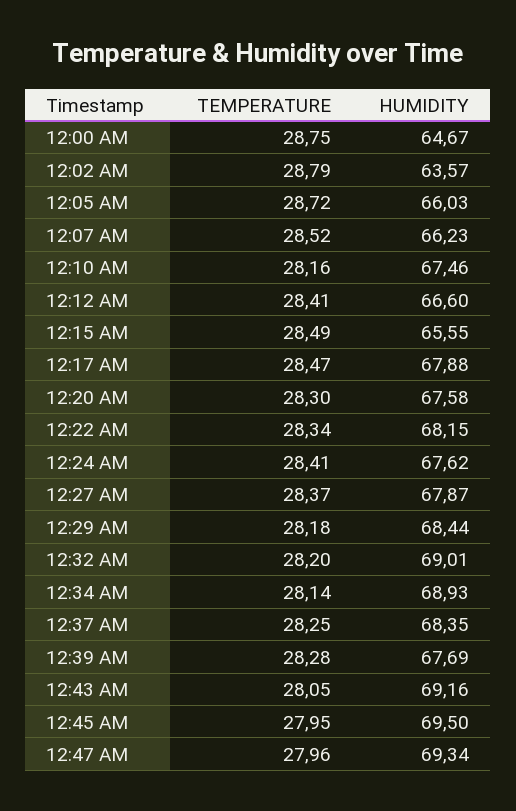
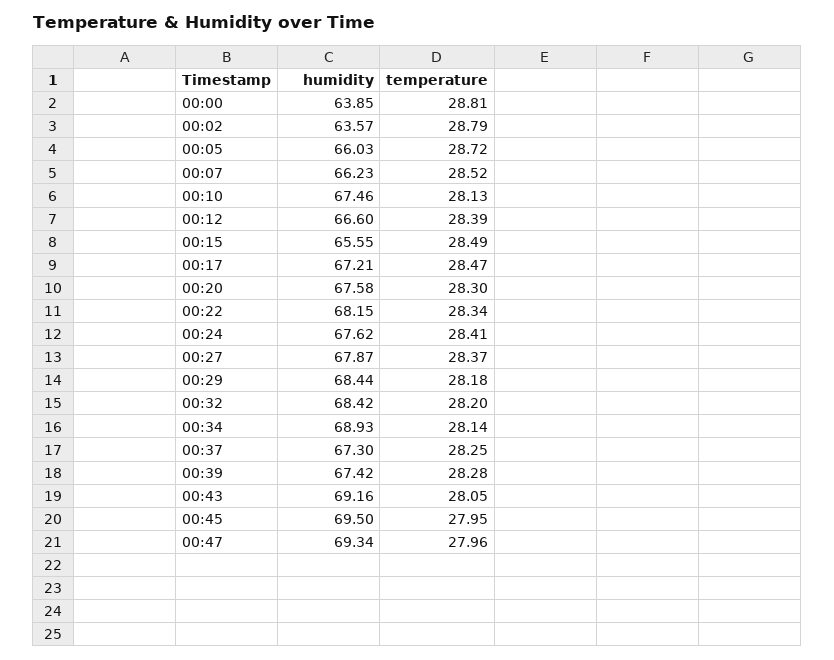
TEMPERATURE, 12:00 AM: 28.75 -> 28.81
HUMIDITY, 12:00 AM: 64.67 -> 63.85
TEMPERATURE, 12:10 AM: 28.16 -> 28.13
TEMPERATURE, 12:12 AM: 28.41 -> 28.39
HUMIDITY, 12:17 AM: 67.88 -> 67.21
HUMIDITY, 12:32 AM: 69.01 -> 68.42
HUMIDITY, 12:37 AM: 68.35 -> 67.3
HUMIDITY, 12:39 AM: 67.69 -> 67.42

